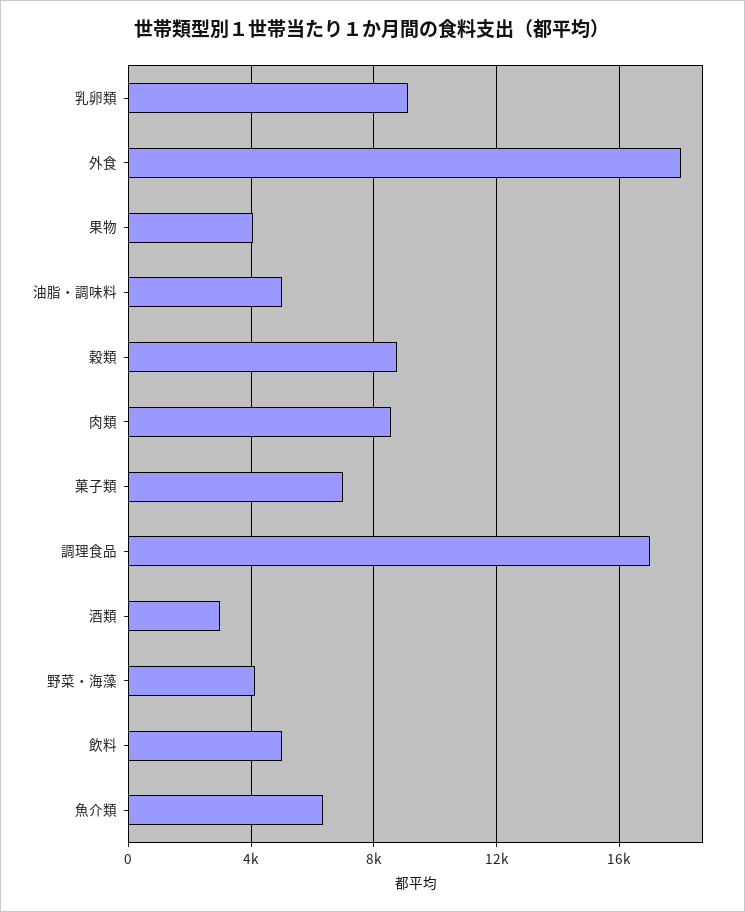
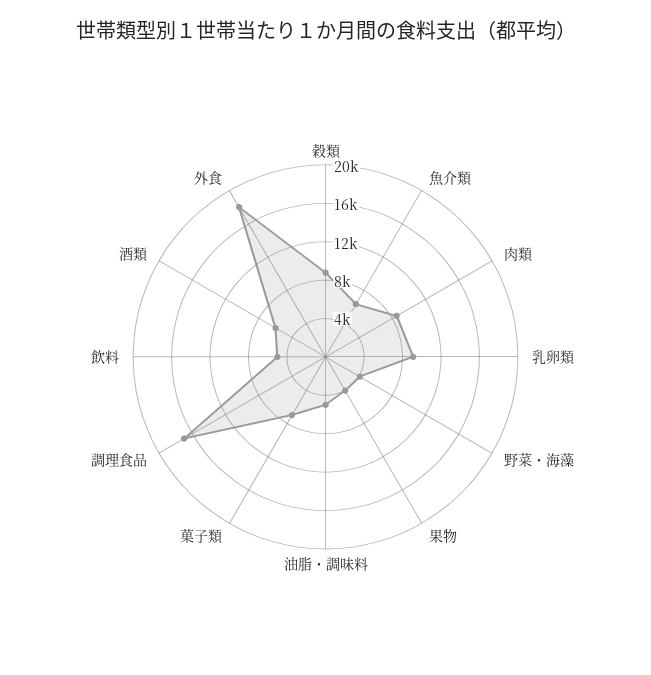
酒類: 3000 -> 6000

